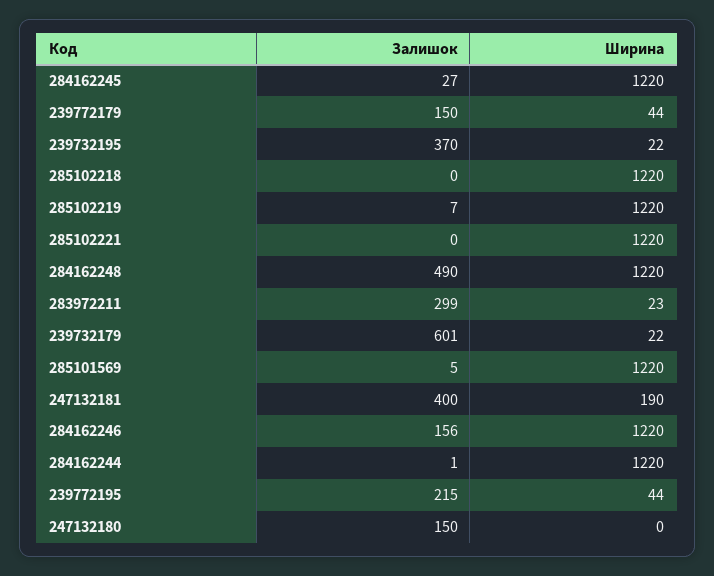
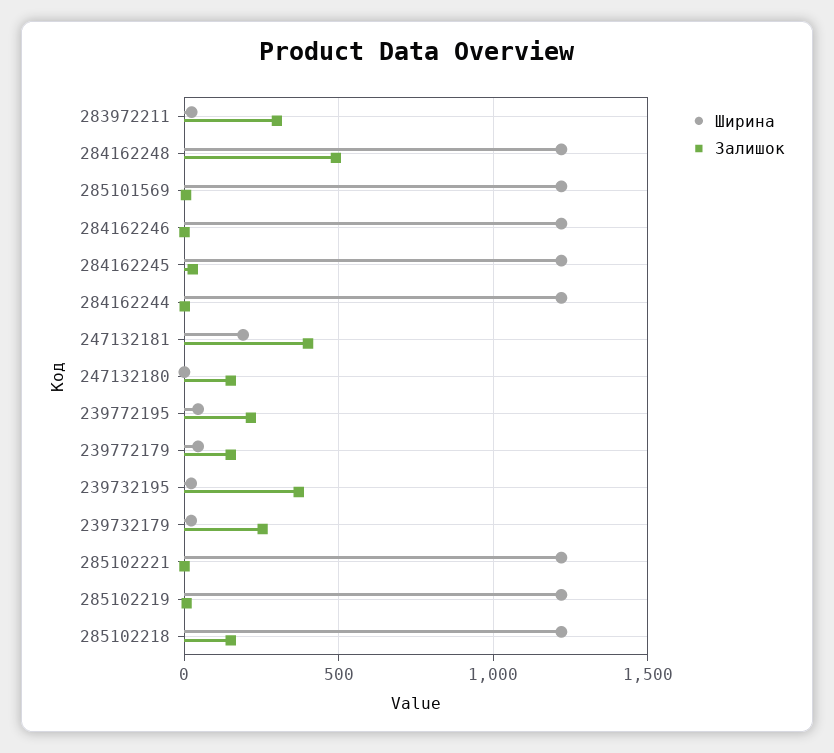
Залишок, 285102218: 0 -> 150
Залишок, 239732179: 601 -> 250
Залишок, 284162246: 156 -> 0

